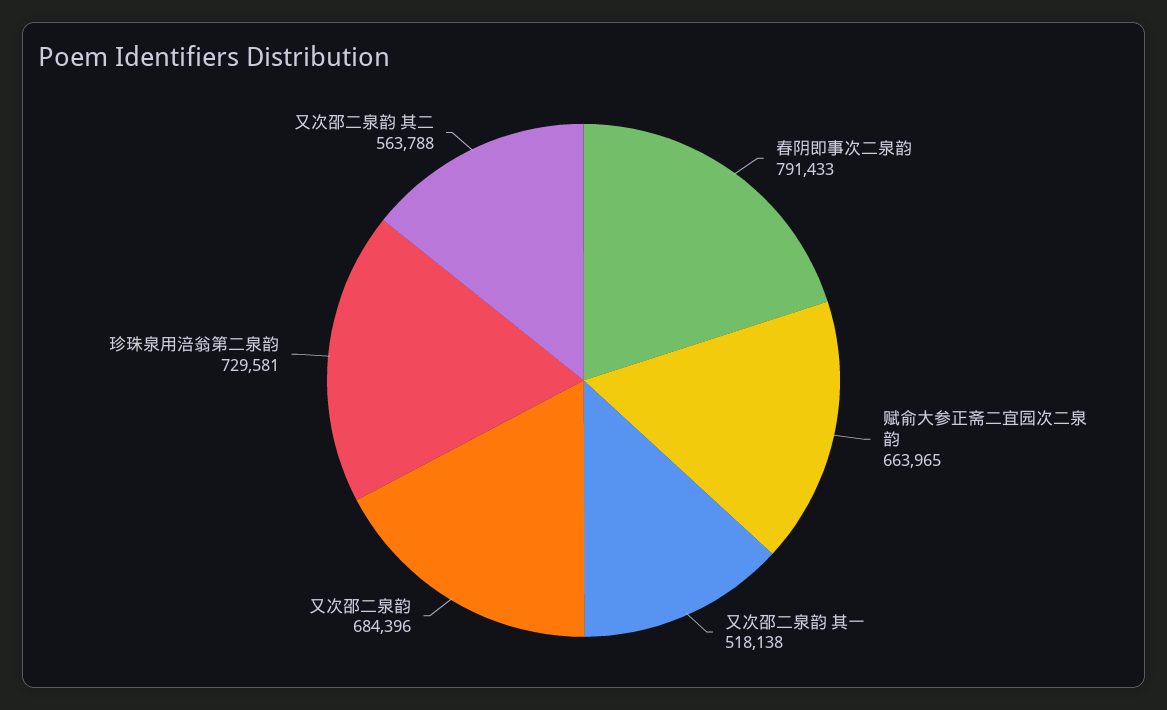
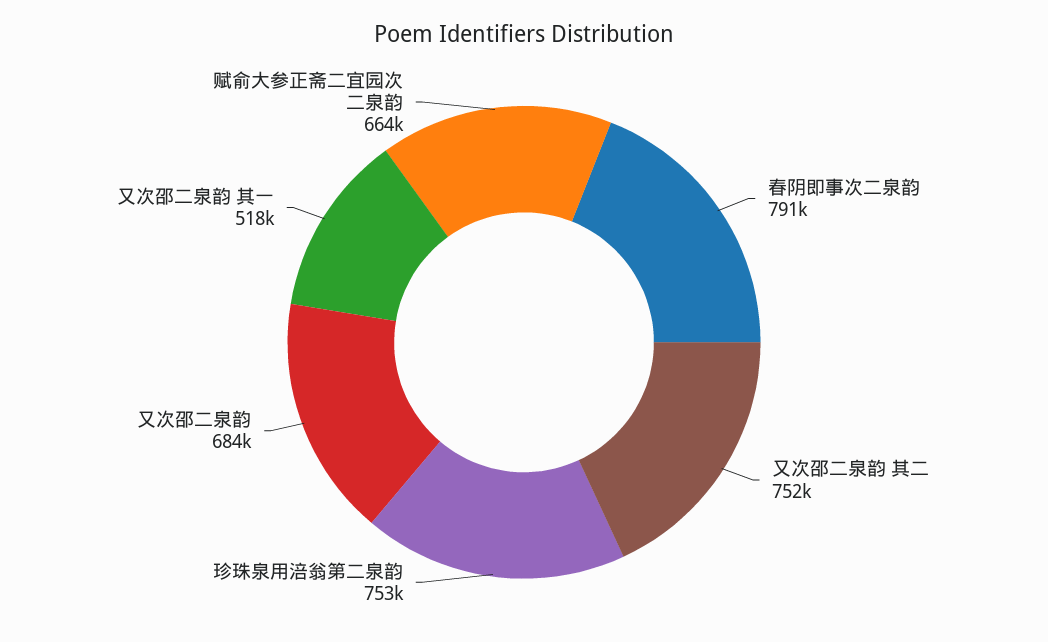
珍珠泉用涪翁第二泉韵: 729581 -> 753000
又次邵二泉韵 其二: 563788 -> 752000

